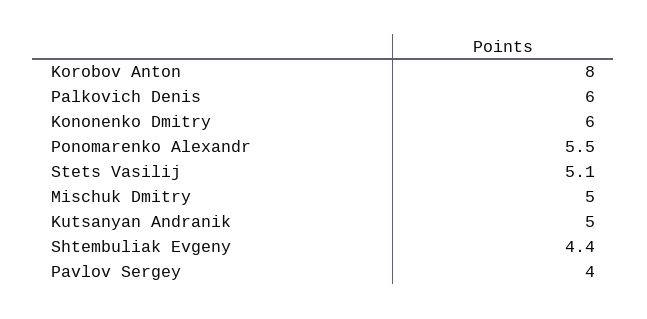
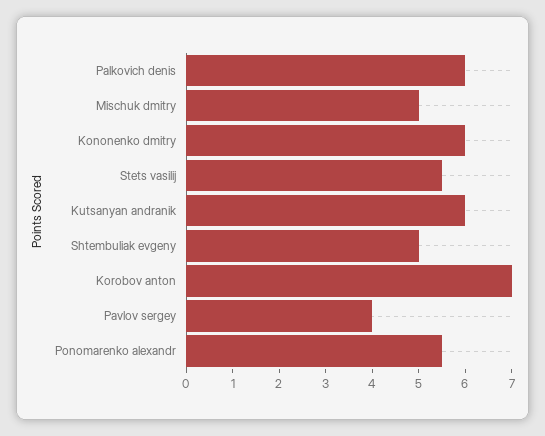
Korobov Anton: 8 -> 7
Stets Vasilij: 5.1 -> 5.5
Kutsanyan Andranik: 5 -> 6
Shtembuliak Evgeny: 4.4 -> 5

